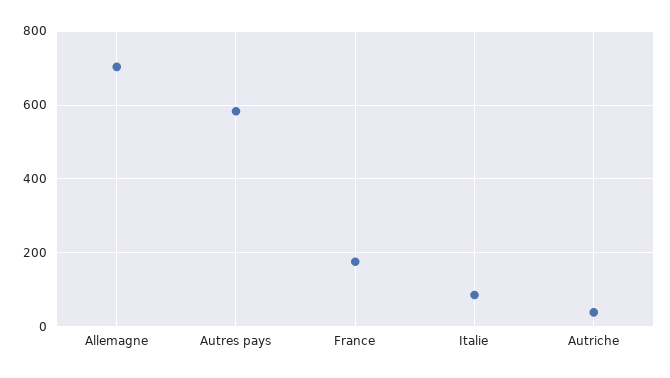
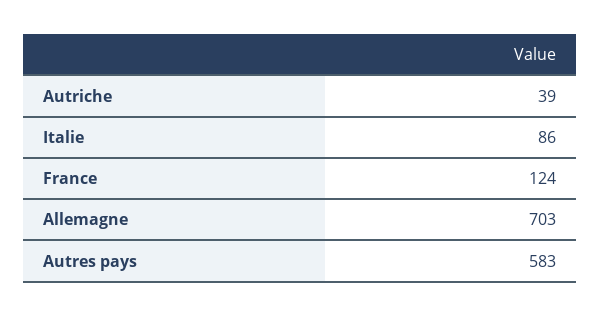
France: 180 -> 124

